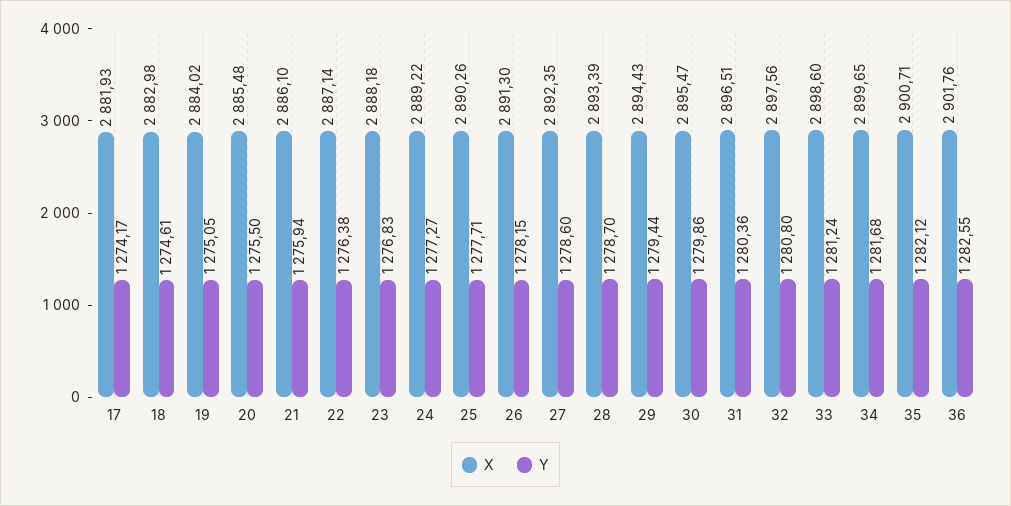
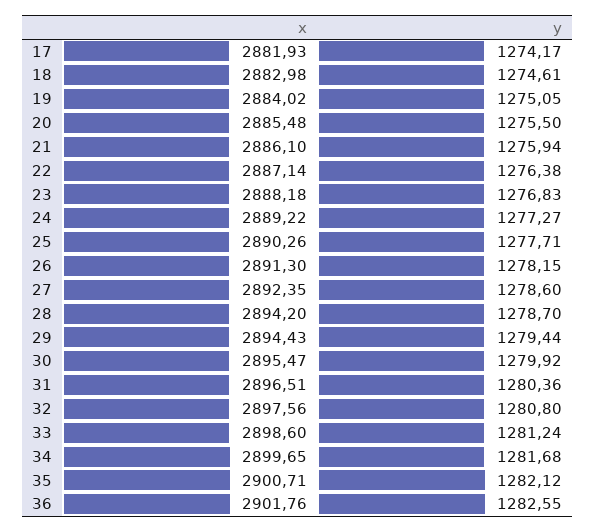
X, 28: 2893.39 -> 2894.2
Y, 30: 1279.86 -> 1279.92

